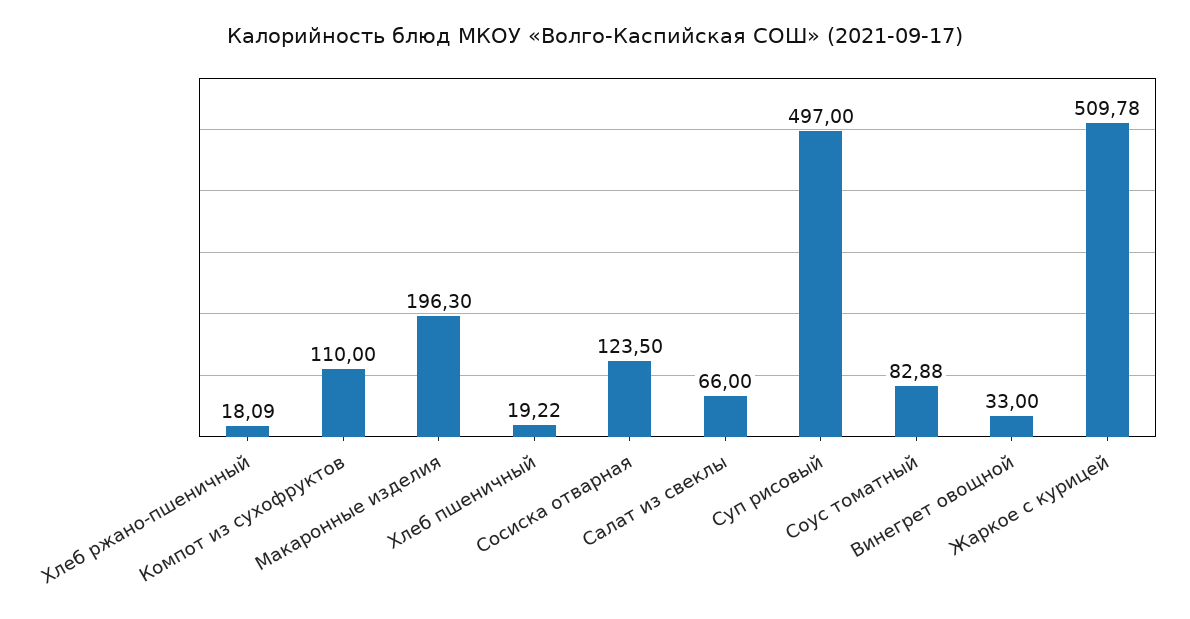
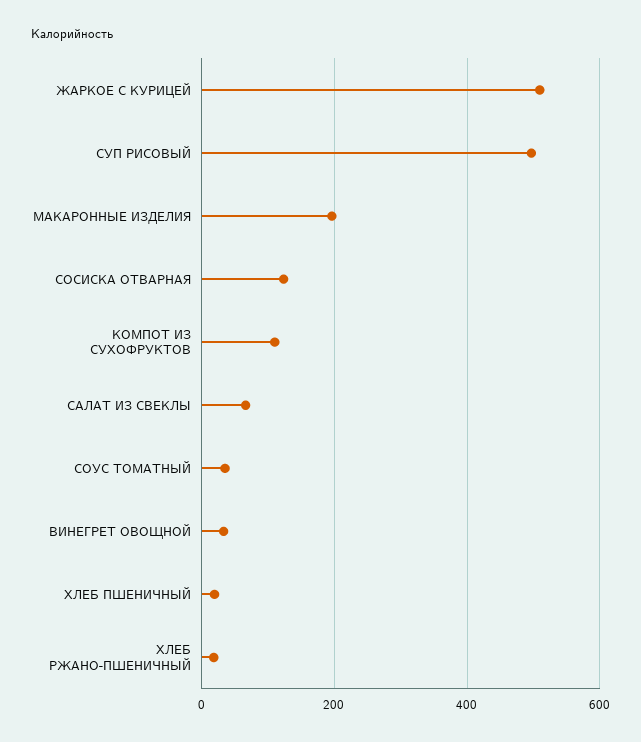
Соус томатный: 82.88 -> 40

